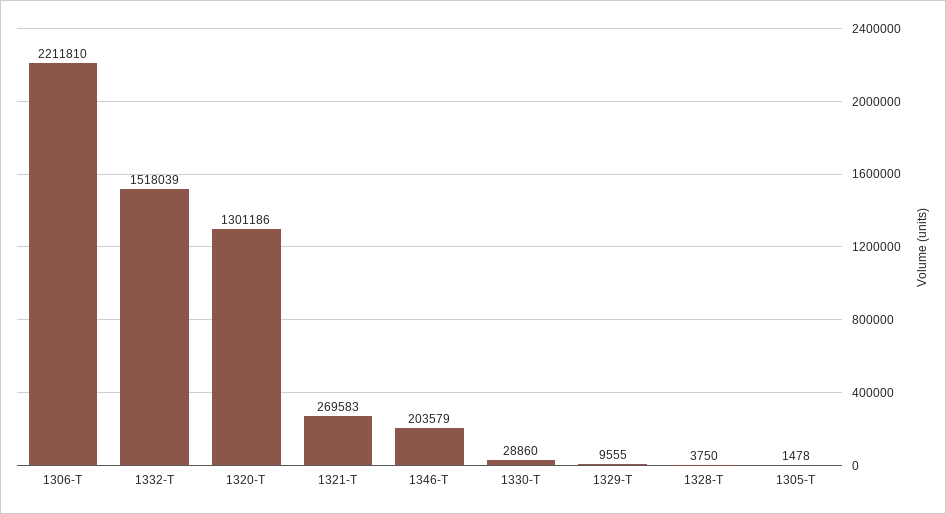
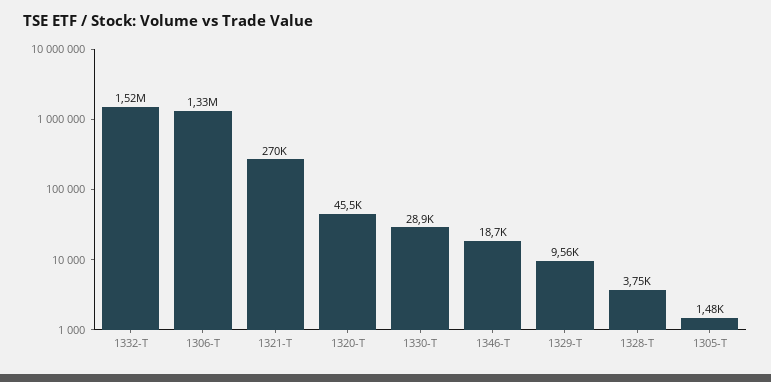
1306-T: 2211810 -> 1330000
1320-T: 1301186 -> 45500
1346-T: 203579 -> 18700

